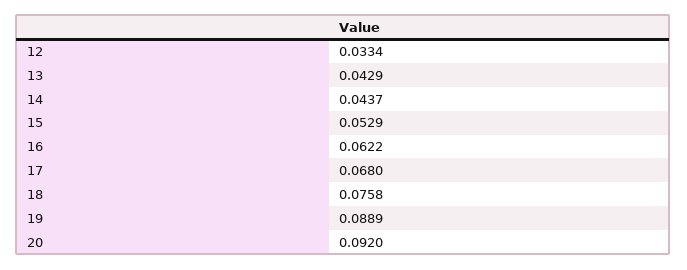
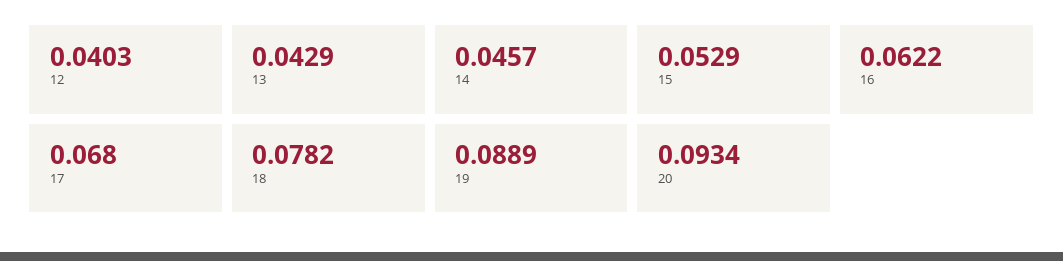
12: 0.0334 -> 0.0403
14: 0.0437 -> 0.0457
18: 0.0758 -> 0.0782
20: 0.092 -> 0.0934

